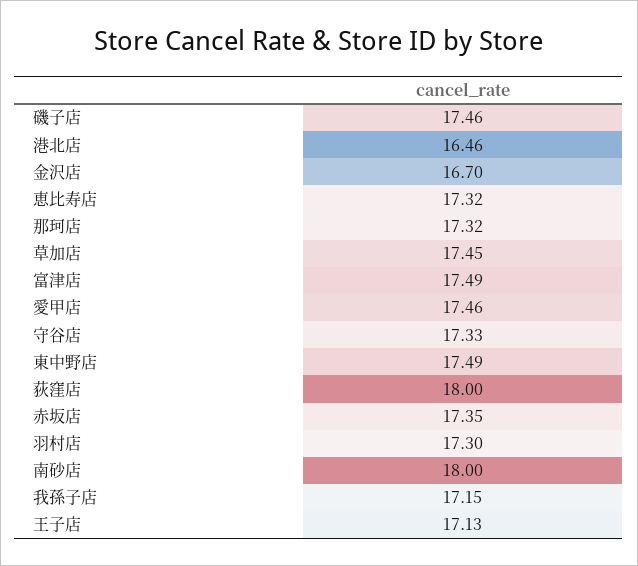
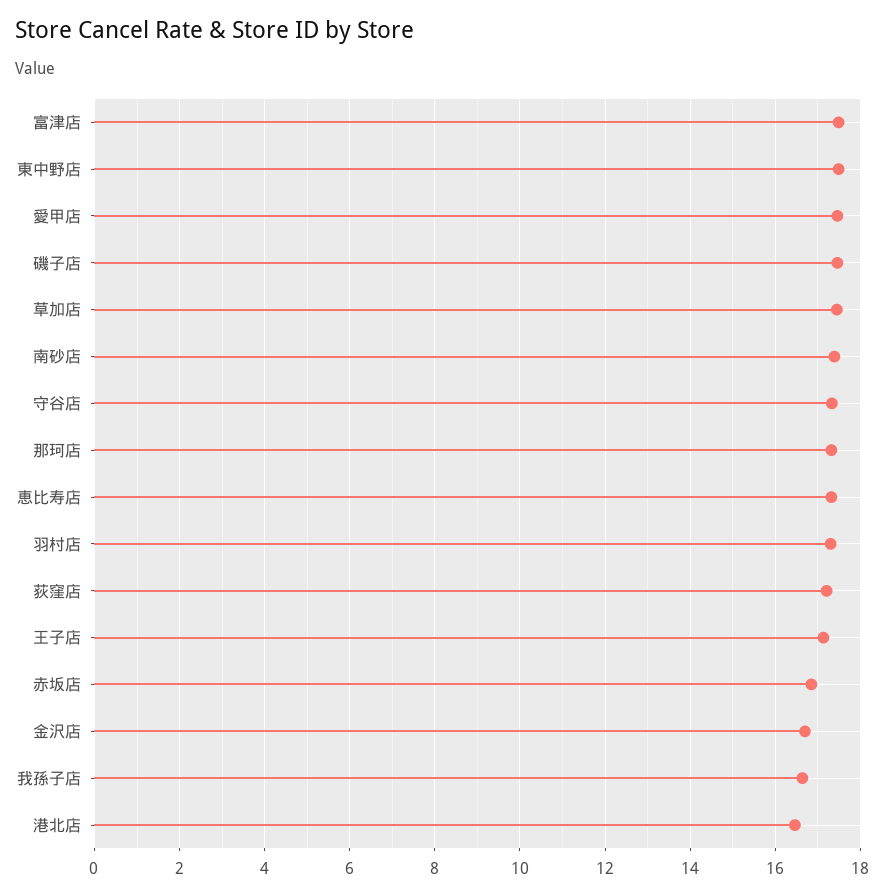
荻窪店: 18 -> 17.2
赤坂店: 17.35 -> 16.8
南砂店: 18 -> 17.4
我孫子店: 17.15 -> 16.6

